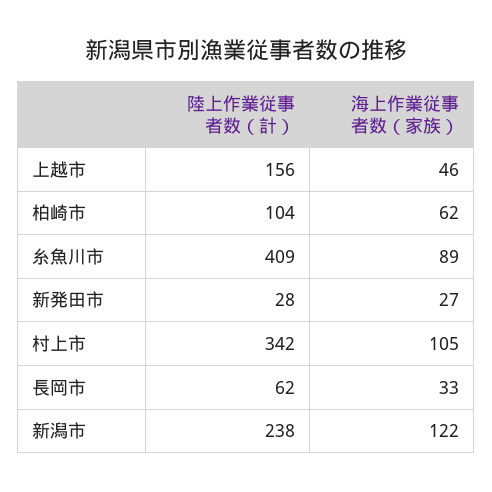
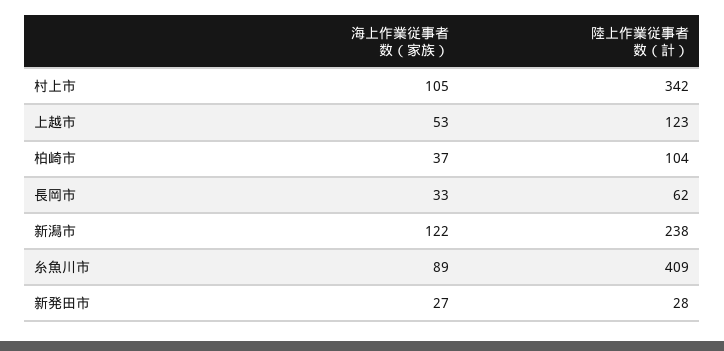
陸上作業従事者数（計）, 上越市: 156 -> 123
海上作業従事者数（家族）, 上越市: 46 -> 53
海上作業従事者数（家族）, 柏崎市: 62 -> 37

